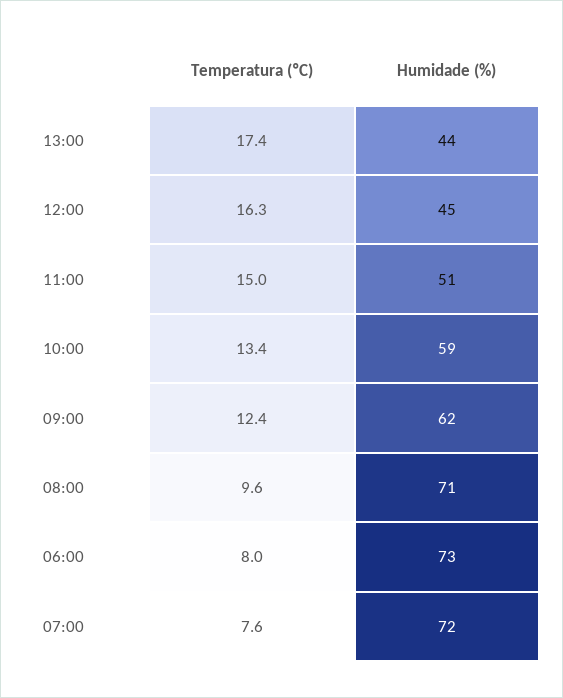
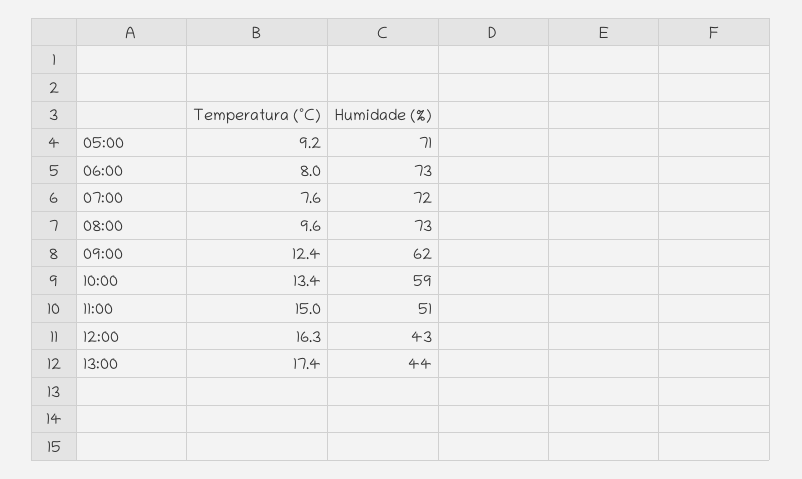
Humidade (%), 12:00: 45 -> 43
Humidade (%), 08:00: 71 -> 73
Temperatura (ºC), 05:00: none -> 9.2
Humidade (%), 05:00: none -> 71

